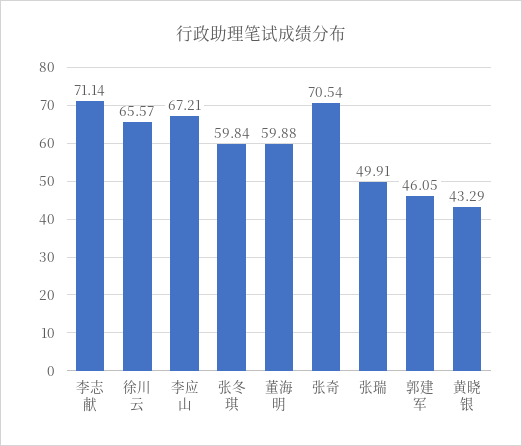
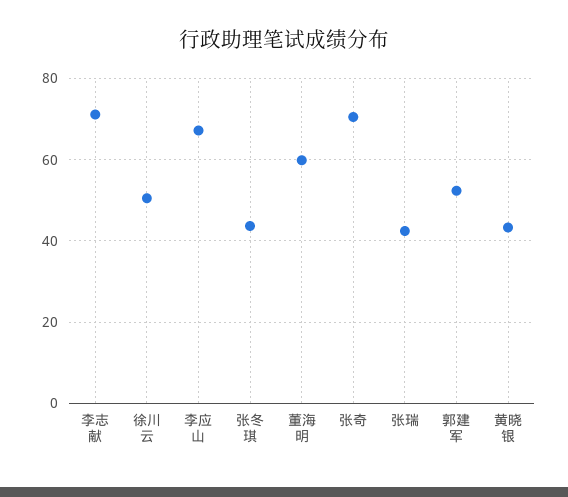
徐川云: 65.57 -> 50
张冬琪: 59.84 -> 44
张瑞: 49.91 -> 42
郭建军: 46.05 -> 52

